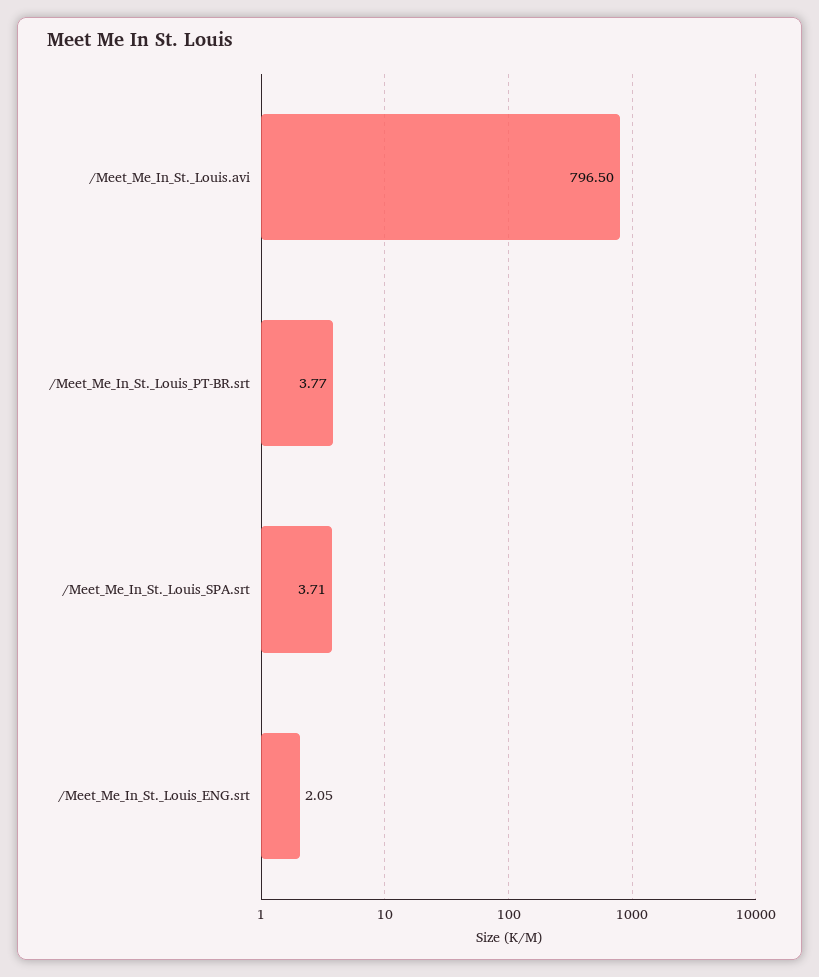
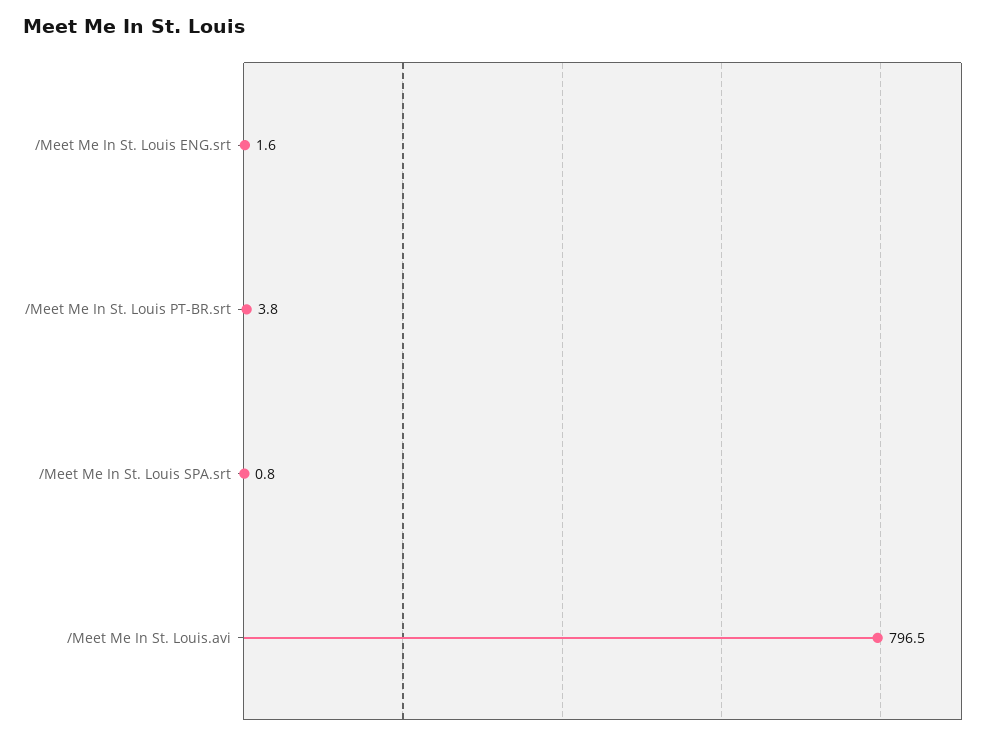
/Meet_Me_In_St._Louis_SPA.srt: 3.71 -> 0.8
/Meet_Me_In_St._Louis_ENG.srt: 2.05 -> 1.6

